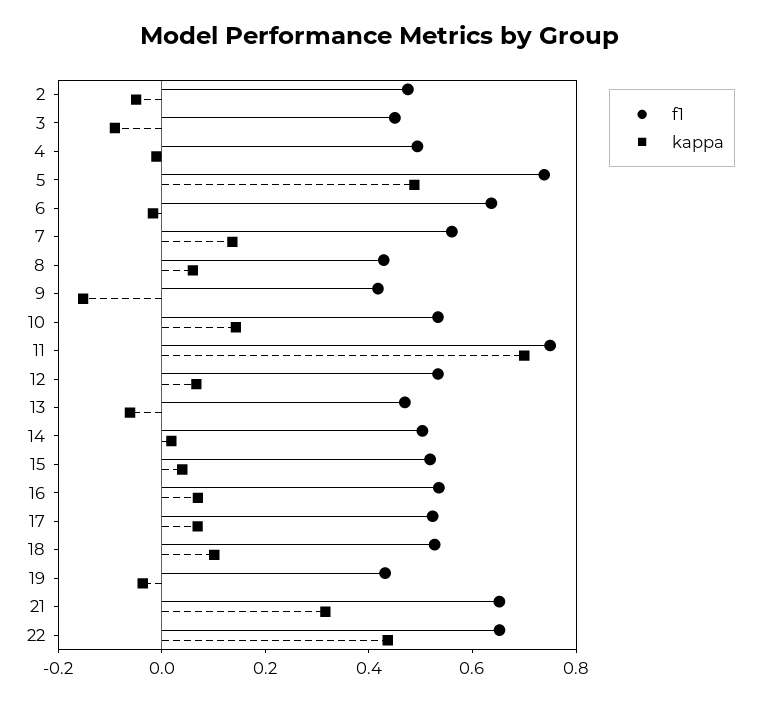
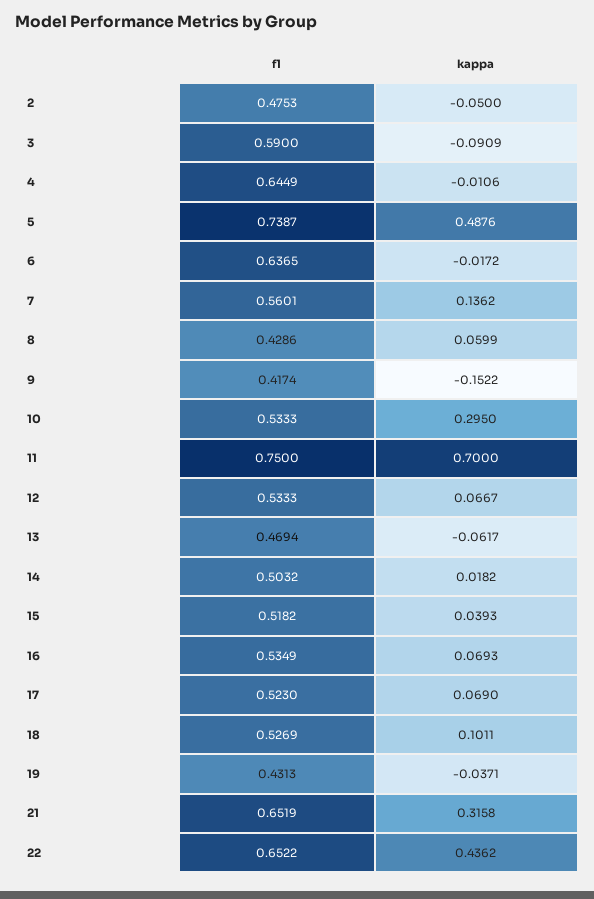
f1, 3: 0.45 -> 0.59
f1, 4: 0.5 -> 0.6449
kappa, 10: 0.15 -> 0.295

